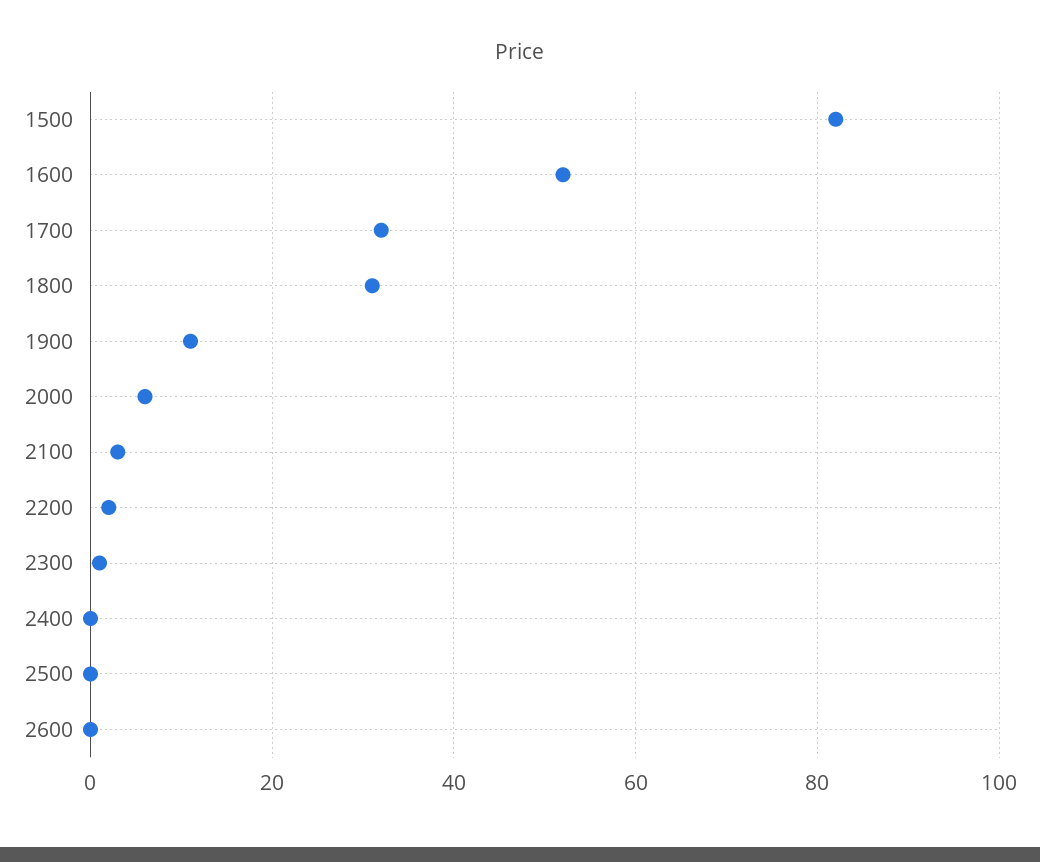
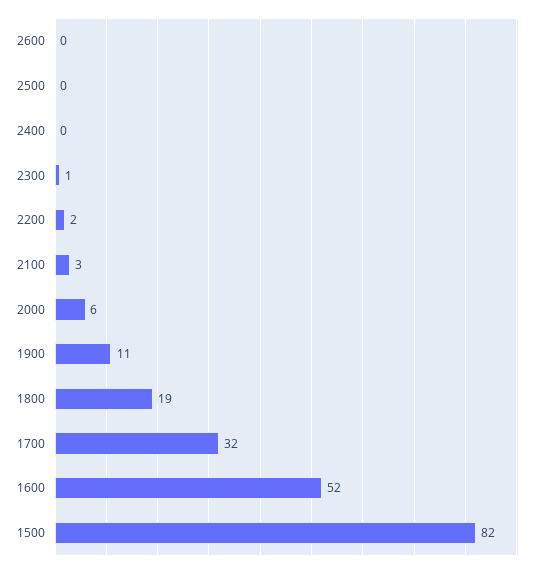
1800: 30 -> 19

